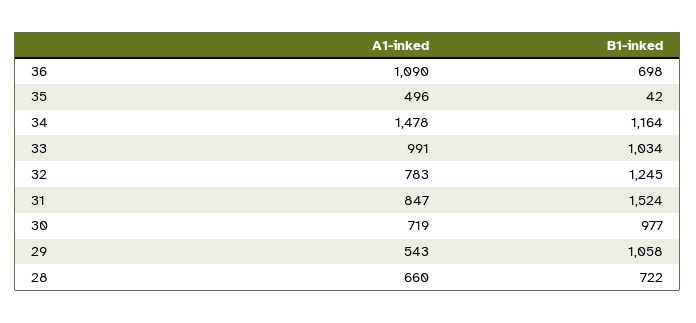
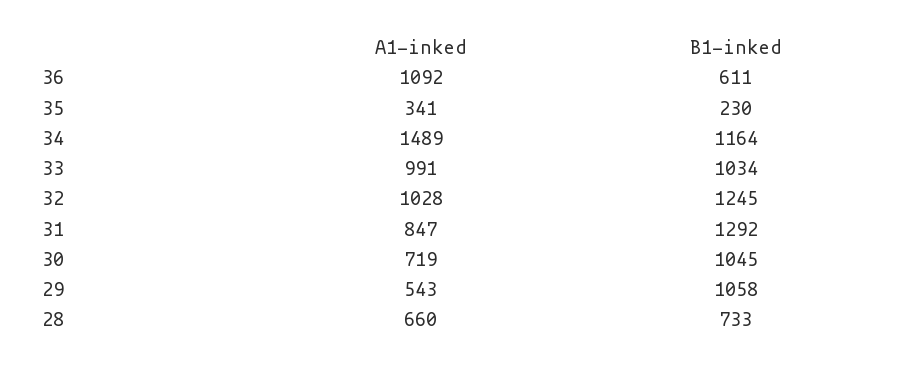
A1-inked, 36: 1090 -> 1092
B1-inked, 36: 698 -> 611
A1-inked, 35: 496 -> 341
B1-inked, 35: 42 -> 230
A1-inked, 34: 1478 -> 1489
A1-inked, 32: 783 -> 1028
B1-inked, 31: 1524 -> 1292
B1-inked, 30: 977 -> 1045
B1-inked, 28: 722 -> 733

